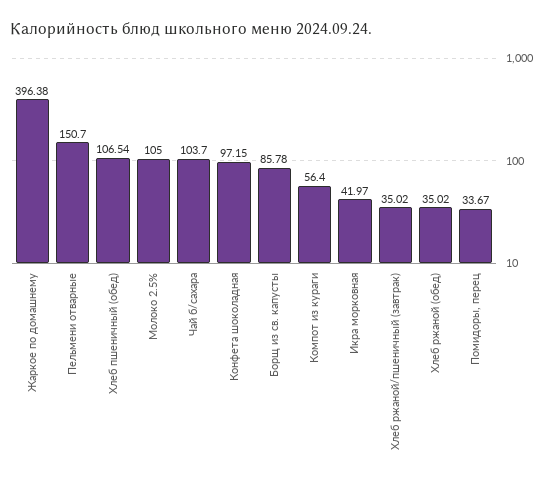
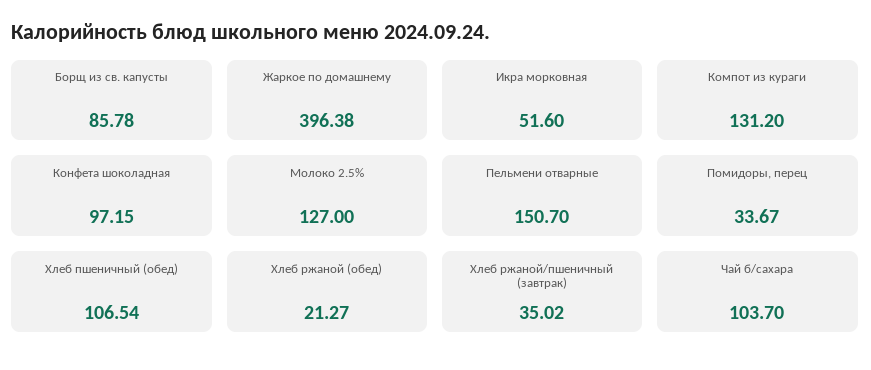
Молоко 2.5%: 105 -> 127
Компот из кураги: 56.4 -> 131.2
Икра морковная: 41.97 -> 51.6
Хлеб ржаной (обед): 35.02 -> 21.27

